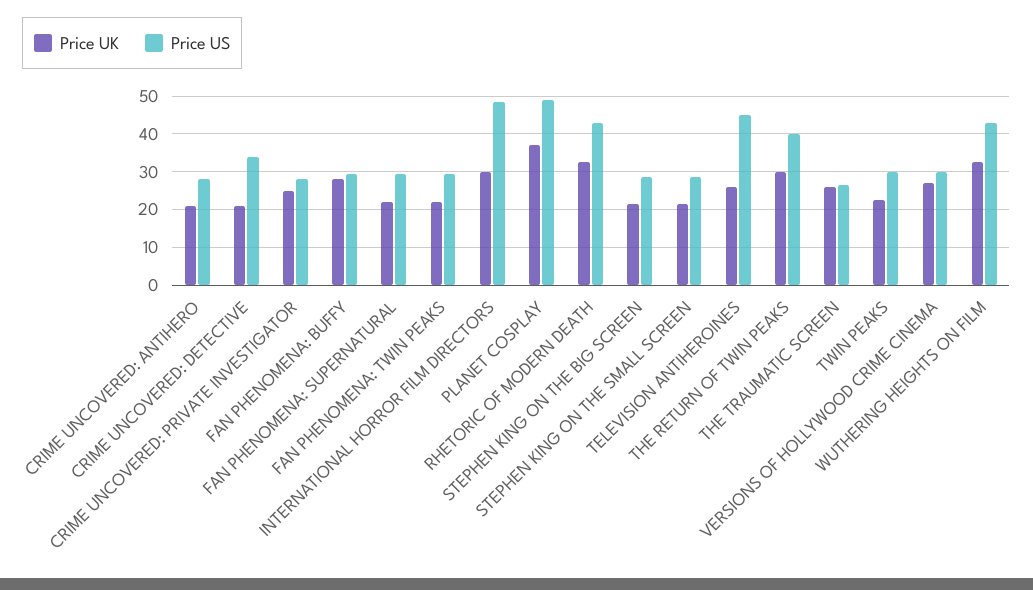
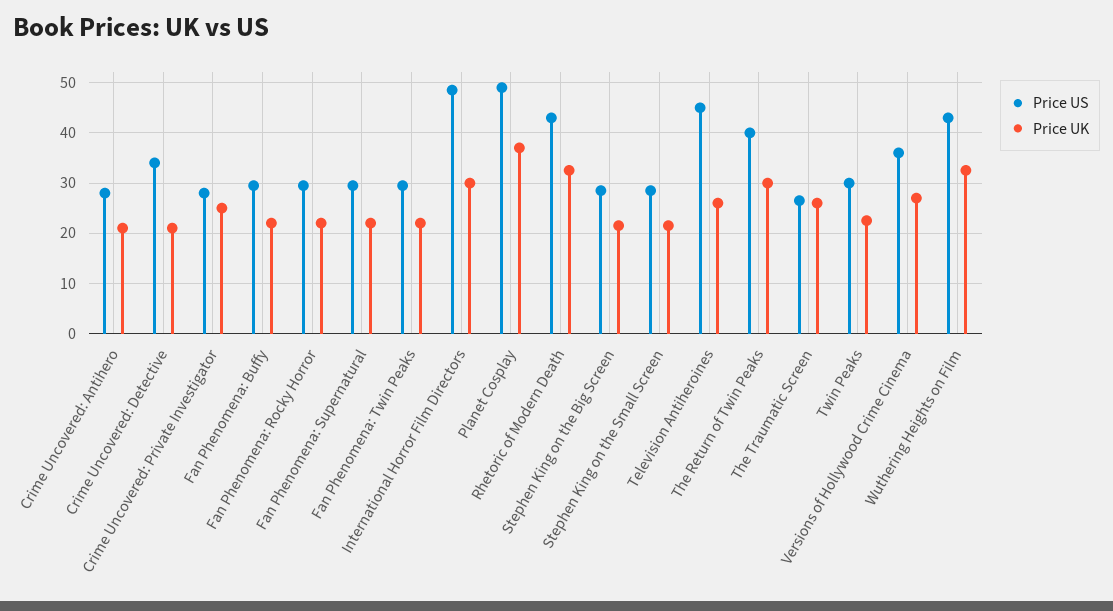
Price UK, FAN PHENOMENA: BUFFY: 28 -> 22
Price US, VERSIONS OF HOLLYWOOD CRIME CINEMA: 30 -> 36
Price US, Fan Phenomena: Rocky Horror: none -> 30
Price UK, Fan Phenomena: Rocky Horror: none -> 22

